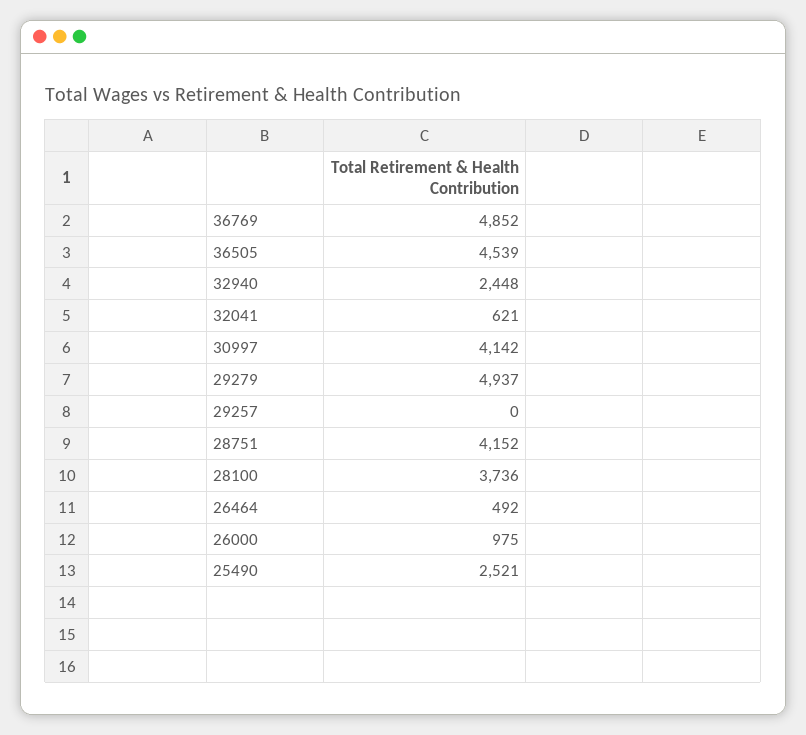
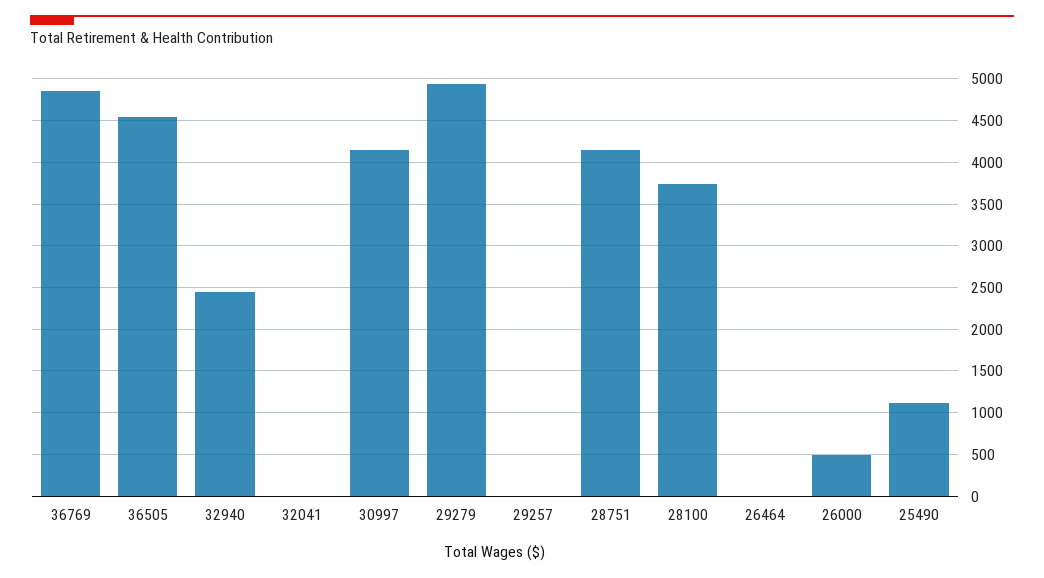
32041: 621 -> 0
26464: 492 -> 0
26000: 975 -> 500
25490: 2521 -> 1100

